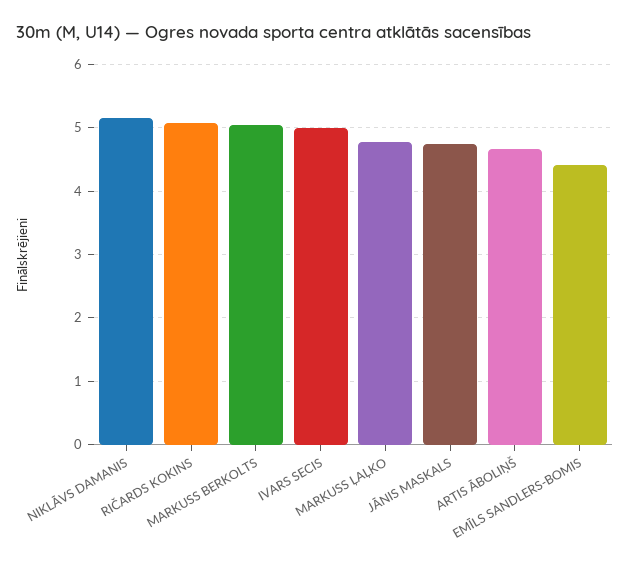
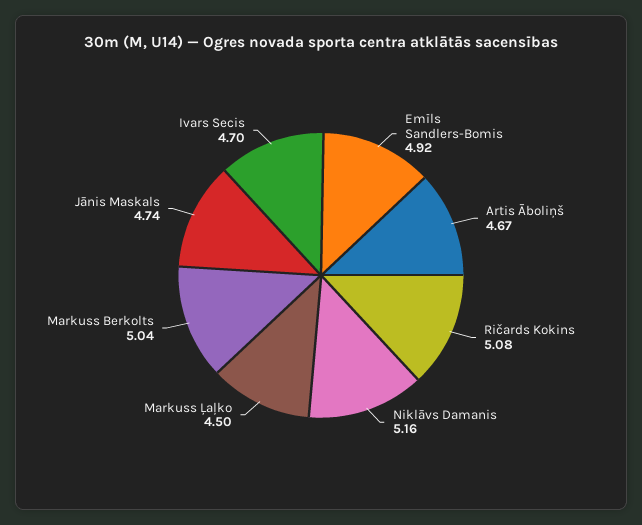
IVARS SECIS: 5 -> 4.7
MARKUSS ĻAĻKO: 4.8 -> 4.5
EMĪLS SANDLERS-BOMIS: 4.4 -> 4.92

